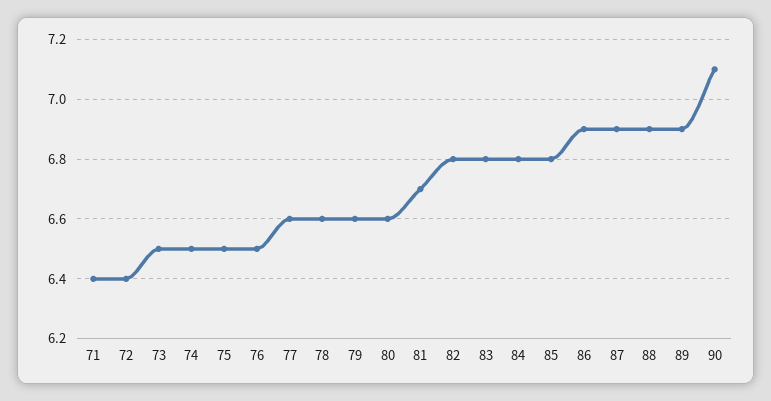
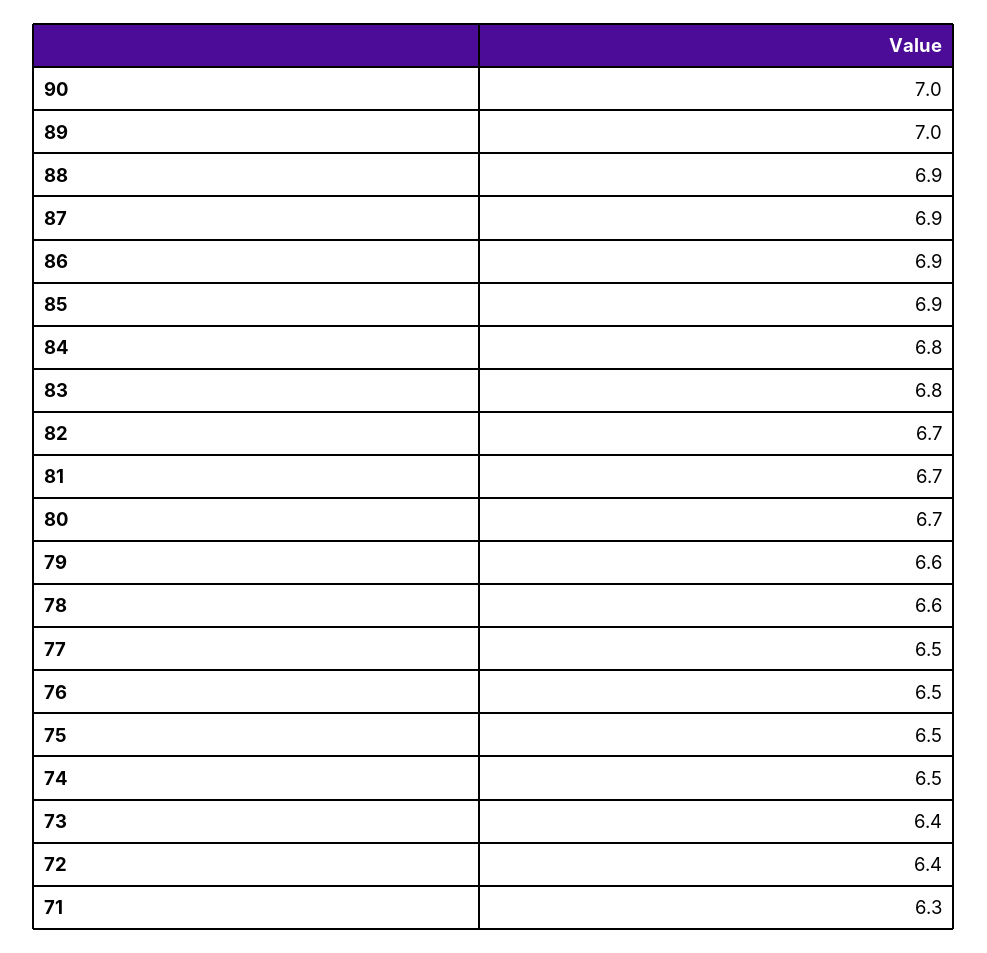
71: 6.4 -> 6.3
73: 6.5 -> 6.4
77: 6.6 -> 6.5
80: 6.6 -> 6.7
82: 6.8 -> 6.7
85: 6.8 -> 6.9
89: 6.9 -> 7
90: 7.1 -> 7

